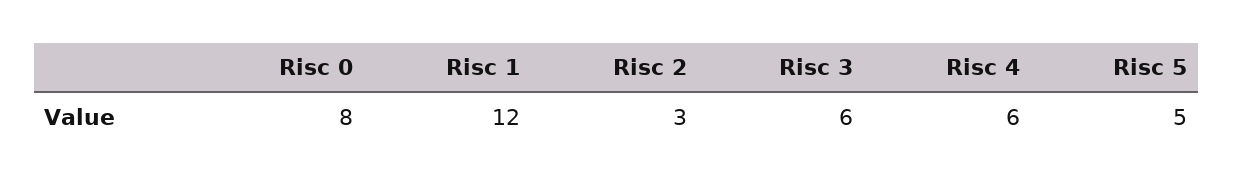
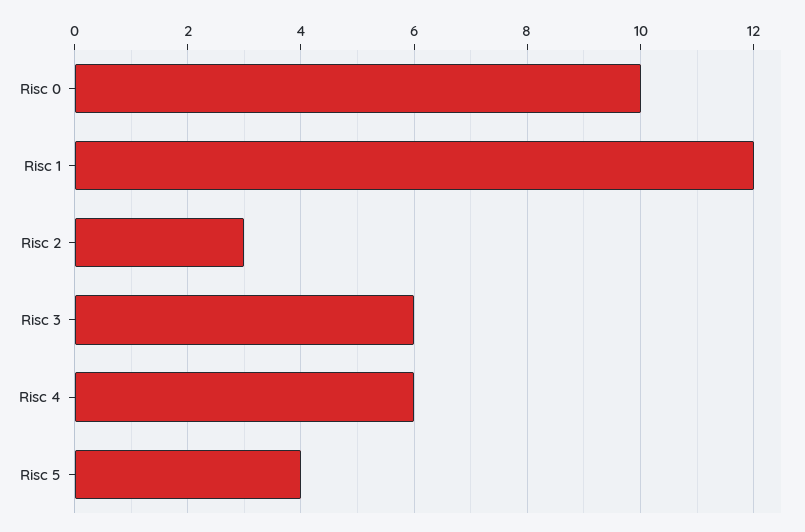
Risc 0: 8 -> 10
Risc 5: 5 -> 4

